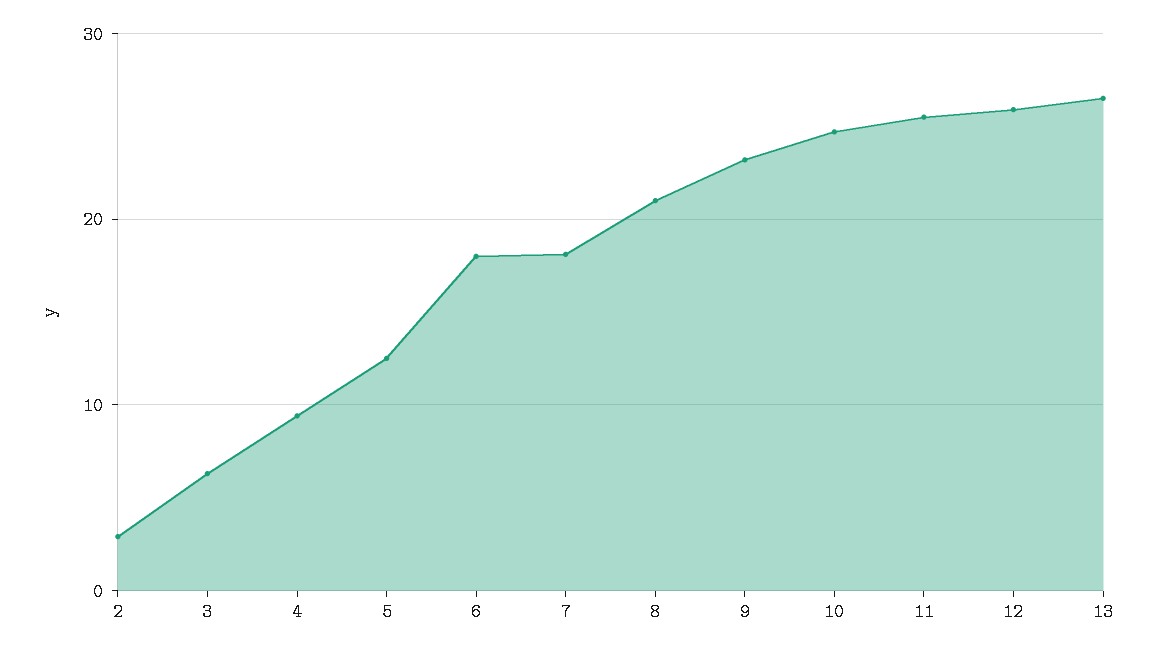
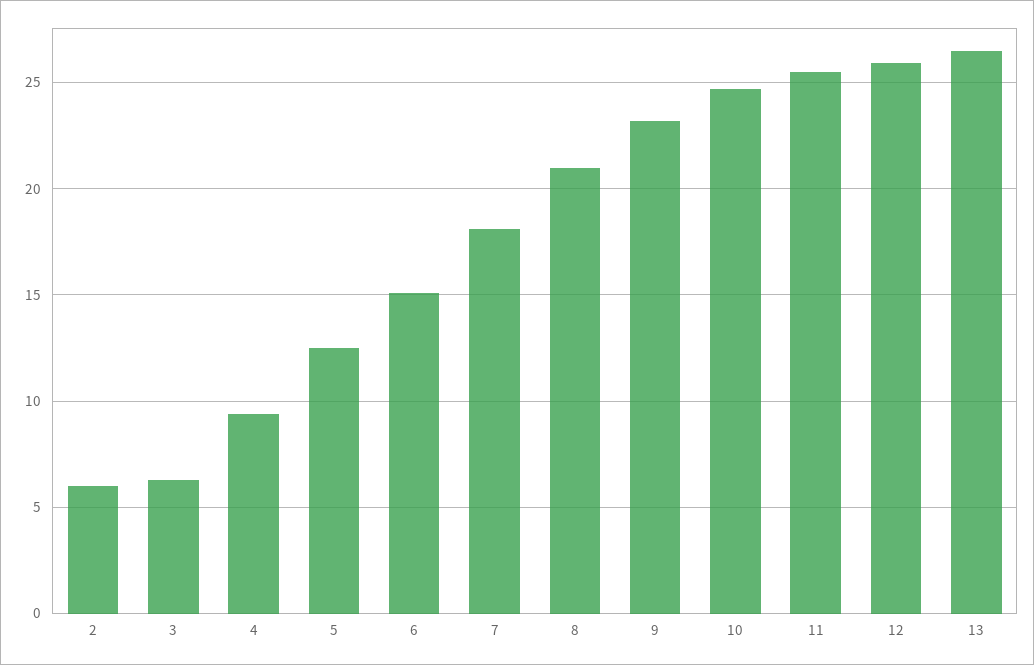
2: 3 -> 6
6: 18 -> 15

